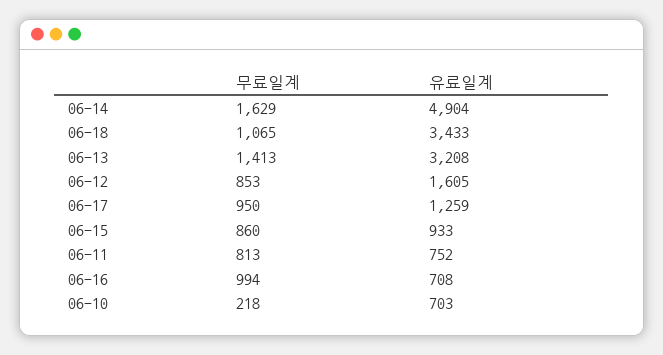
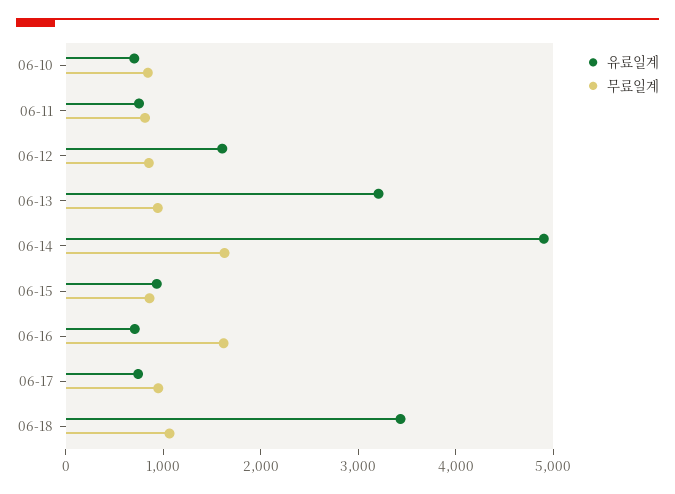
무료일계, 06-13: 1413 -> 1000
유료일계, 06-17: 1259 -> 800
무료일계, 06-16: 994 -> 1600
무료일계, 06-10: 218 -> 800

